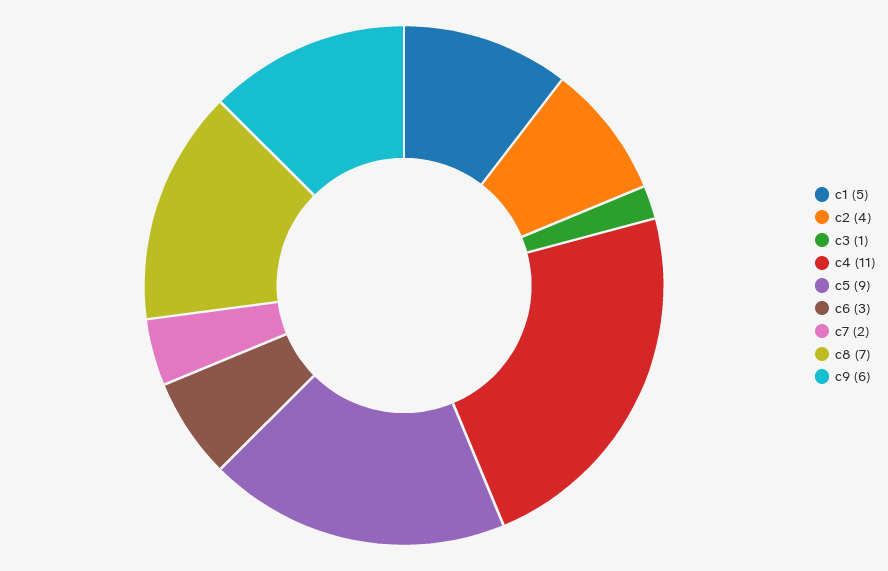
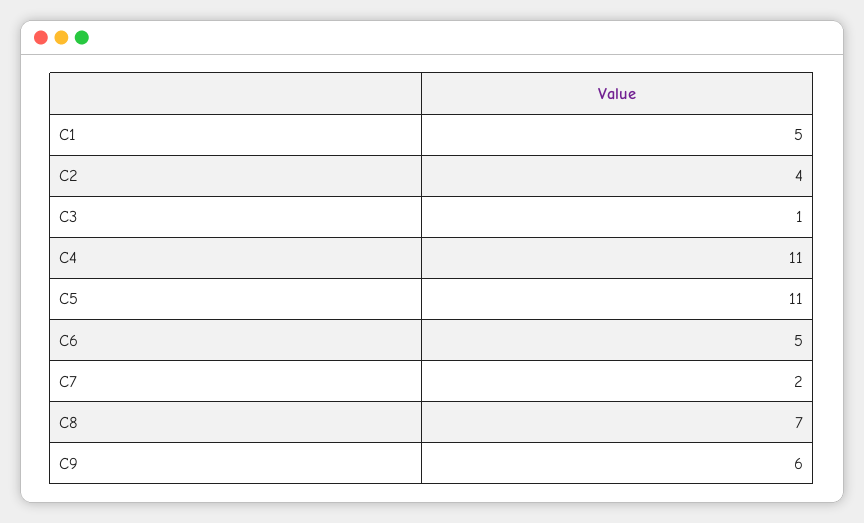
c5: 9 -> 11
c6: 3 -> 5

